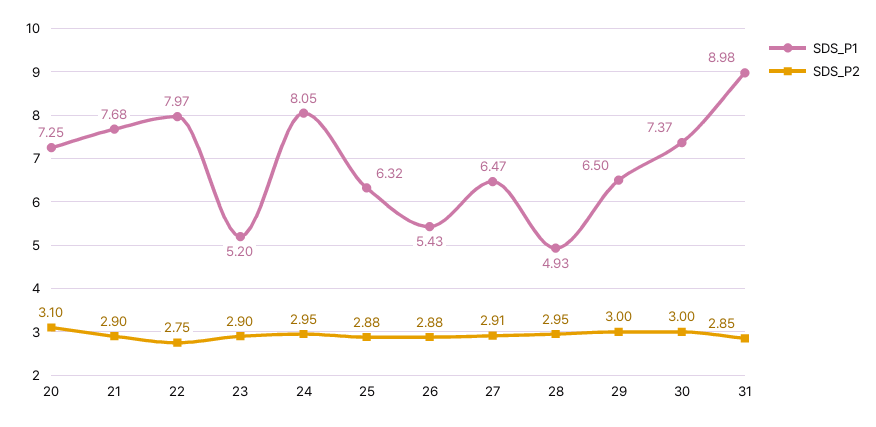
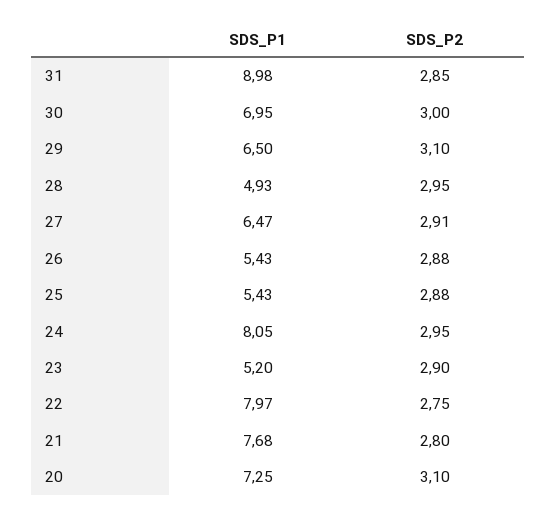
SDS_P2, 21: 2.9 -> 2.8
SDS_P1, 25: 6.32 -> 5.43
SDS_P2, 29: 3 -> 3.1
SDS_P1, 30: 7.37 -> 6.95

